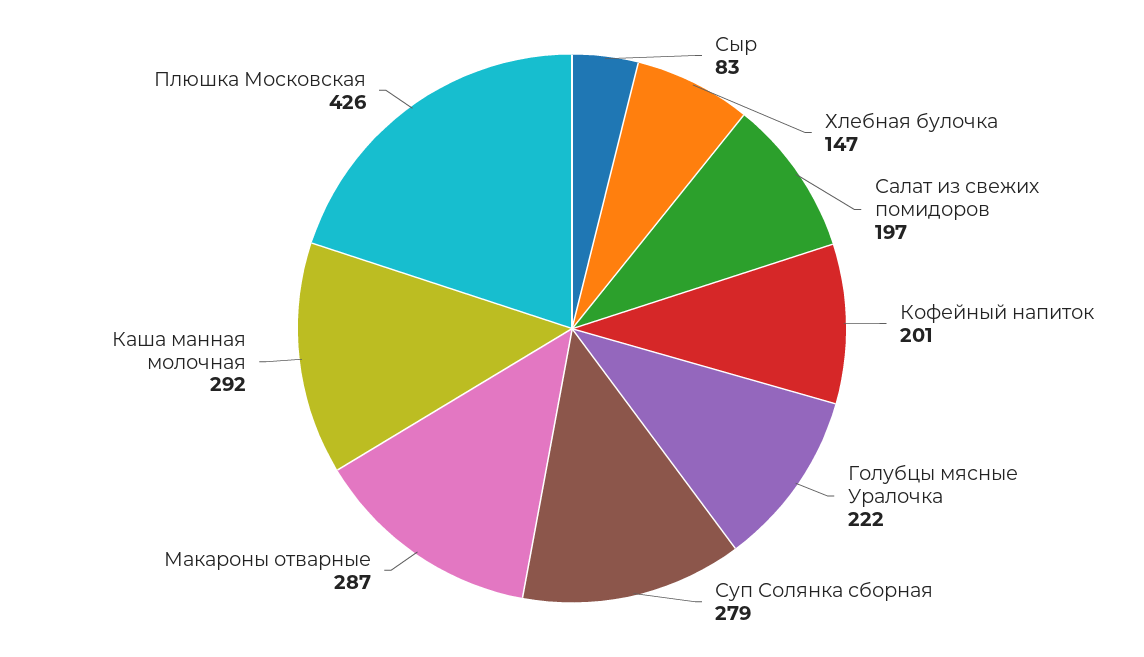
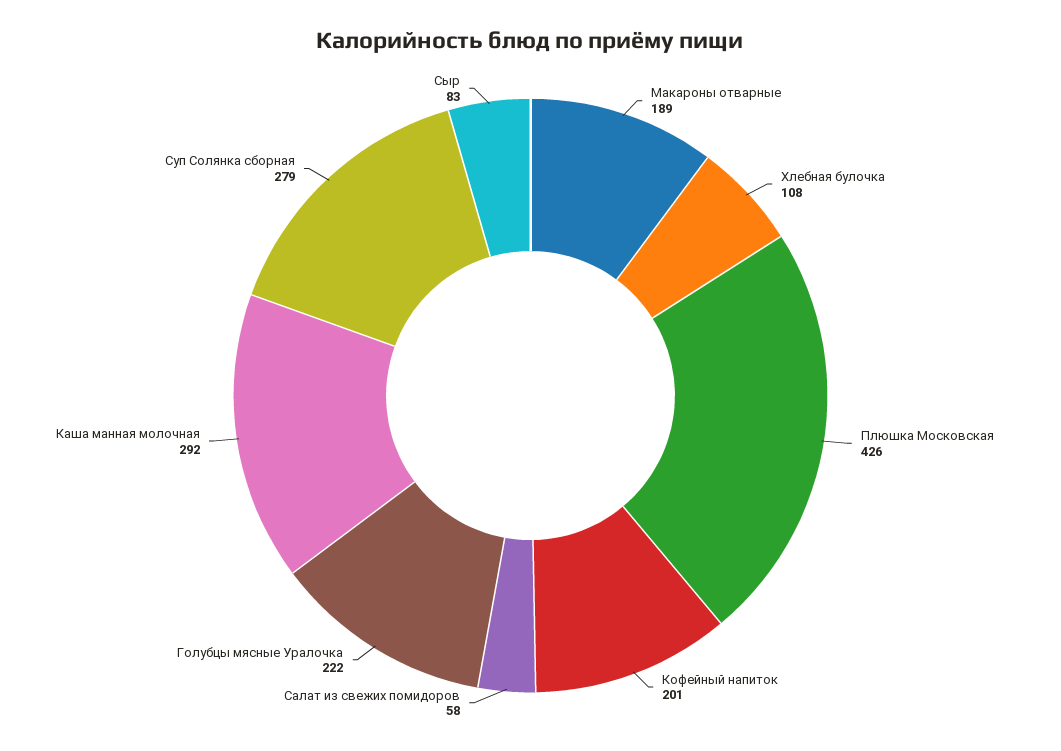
Хлебная булочка: 147 -> 108
Салат из свежих помидоров: 197 -> 58
Макароны отварные: 287 -> 189

